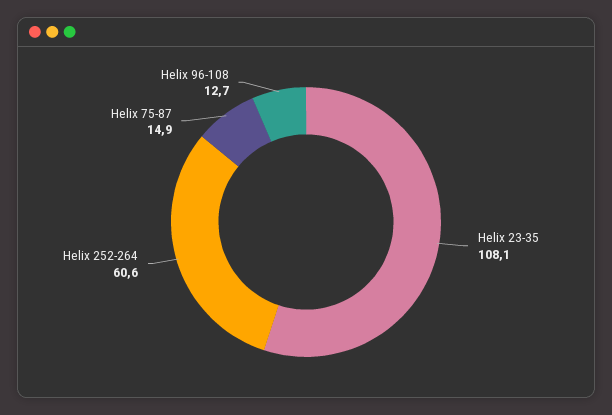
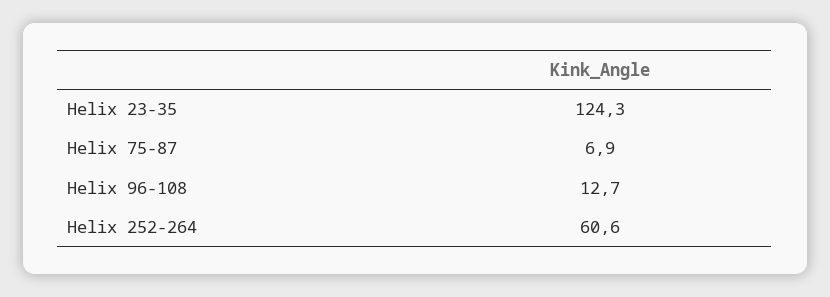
Helix 23-35: 108.1 -> 124.3
Helix 75-87: 14.9 -> 6.9

